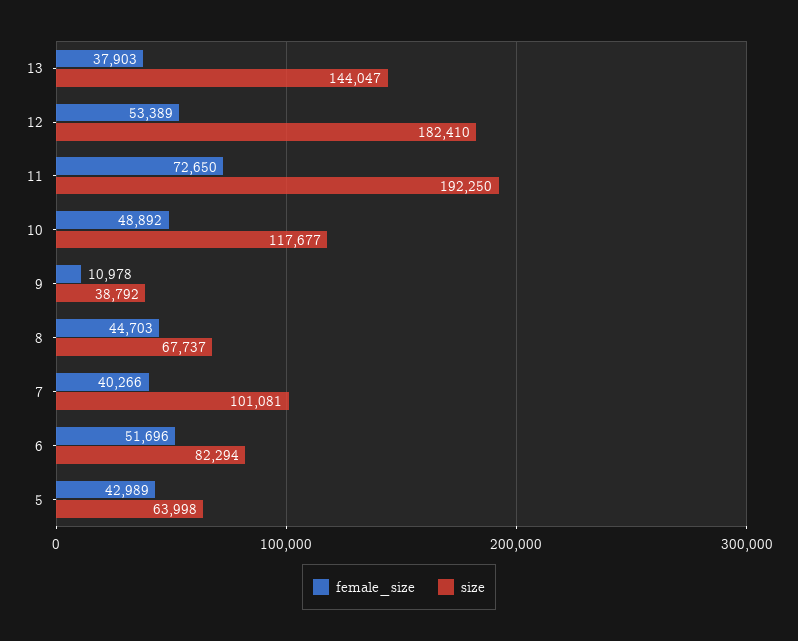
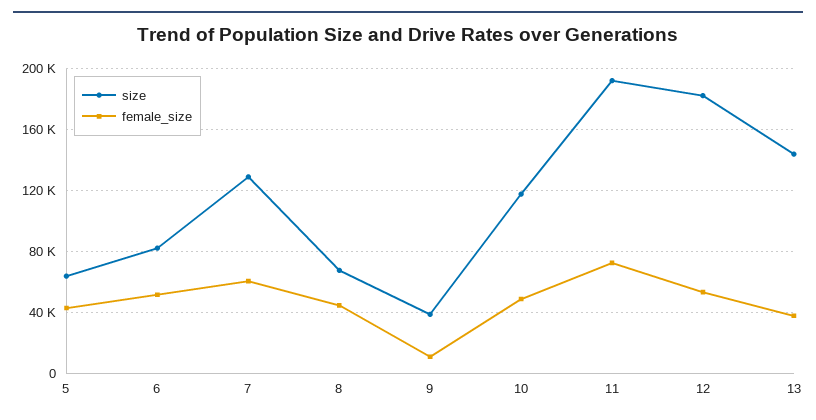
female_size, 7: 40266 -> 60000
size, 7: 101081 -> 130000

